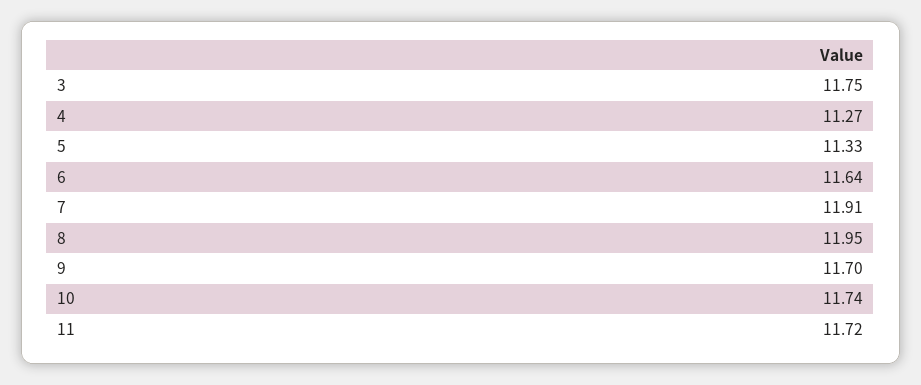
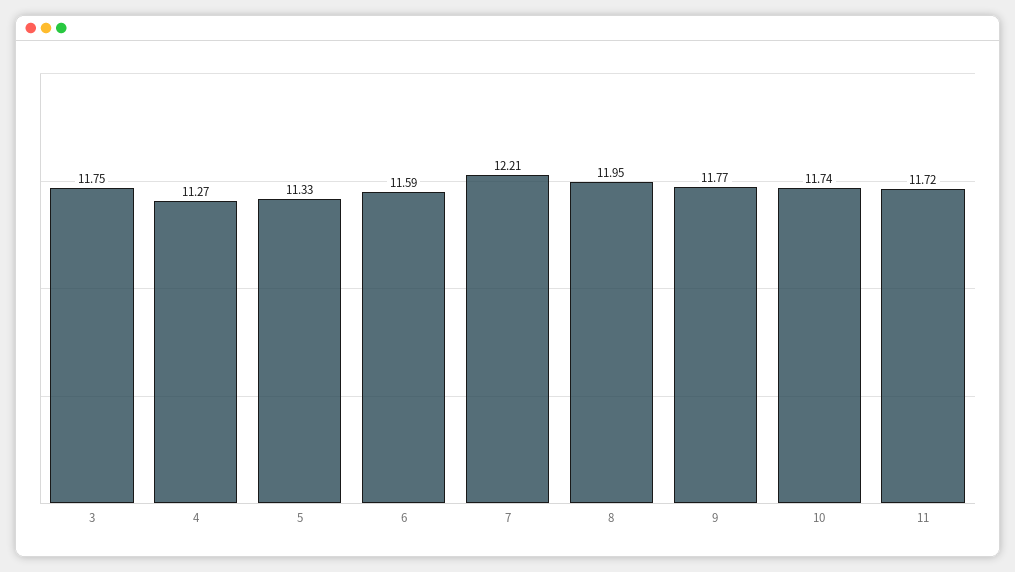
6: 11.64 -> 11.59
7: 11.91 -> 12.21
9: 11.7 -> 11.77

